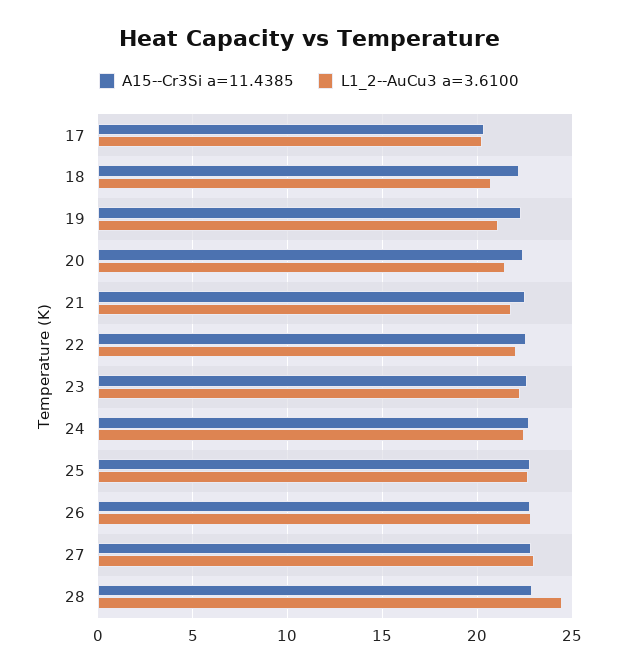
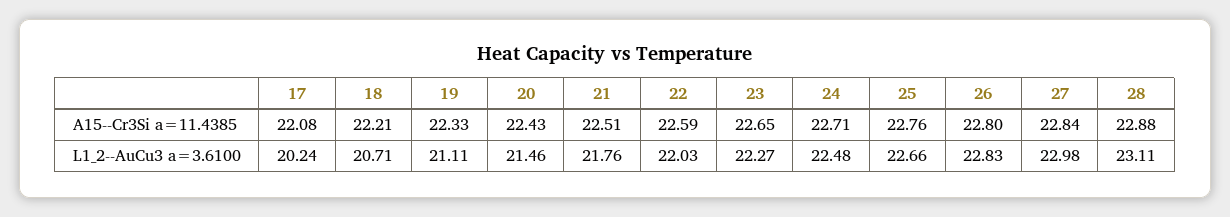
A15--Cr3Si a=11.4385, 17: 20.5 -> 22.08
L1_2--AuCu3 a=3.6100, 28: 24.5 -> 23.11

